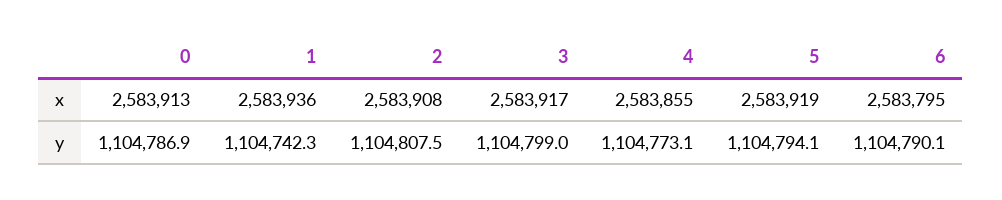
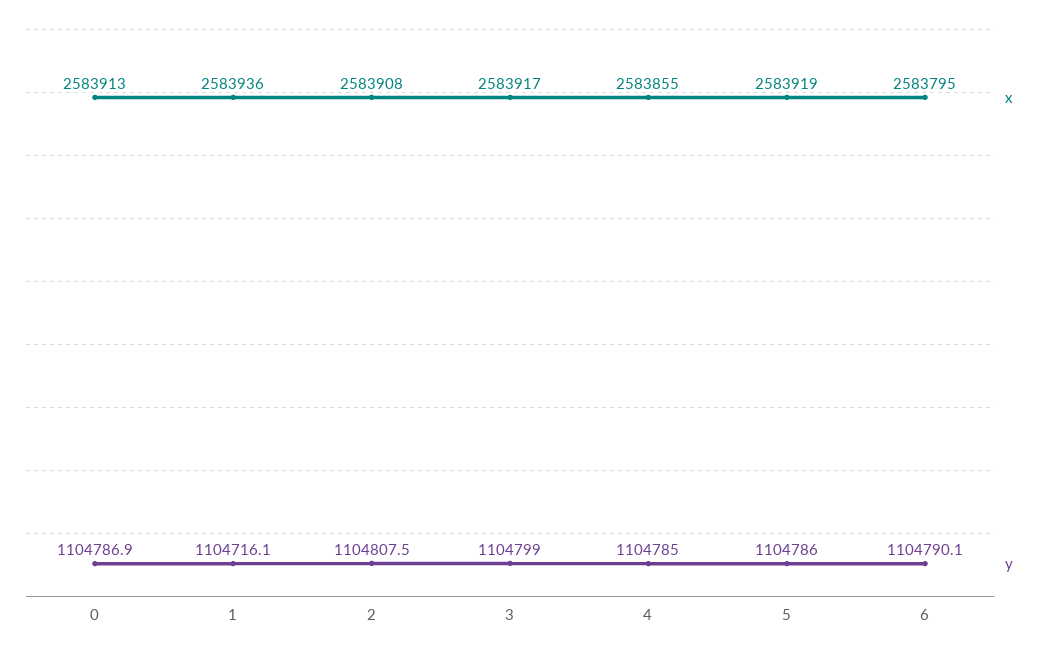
y, 1: 1104742.3 -> 1104716.1
y, 4: 1104773.1 -> 1104785
y, 5: 1104794.1 -> 1104786

